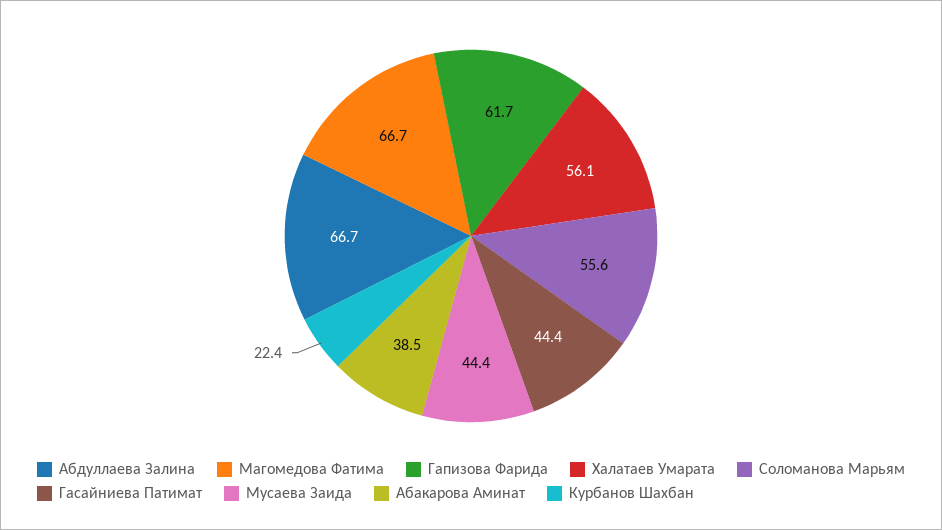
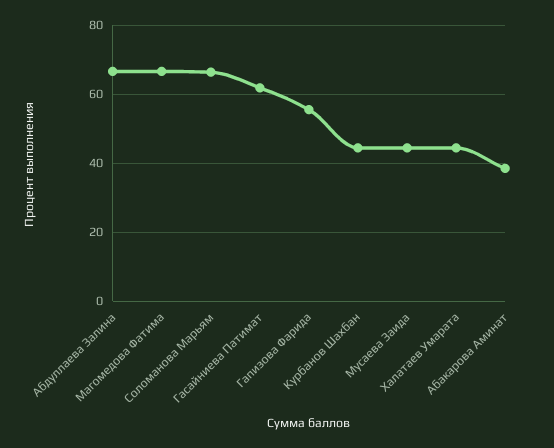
Гапизова Фарида: 61.7 -> 56
Халатаев Умарата: 56.1 -> 44
Соломанова Марьям: 55.6 -> 66
Гасайниева Патимат: 44.4 -> 62
Курбанов Шахбан: 22.4 -> 44

